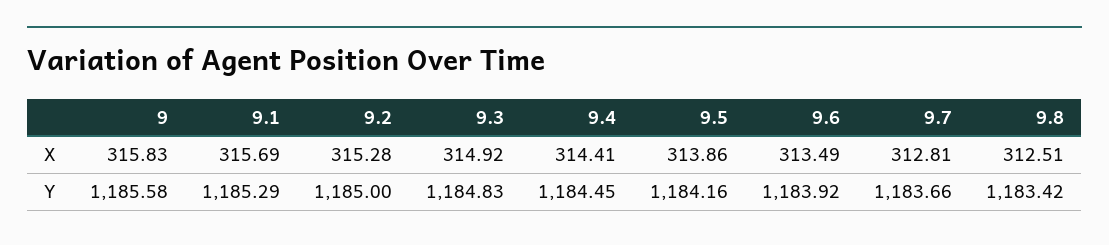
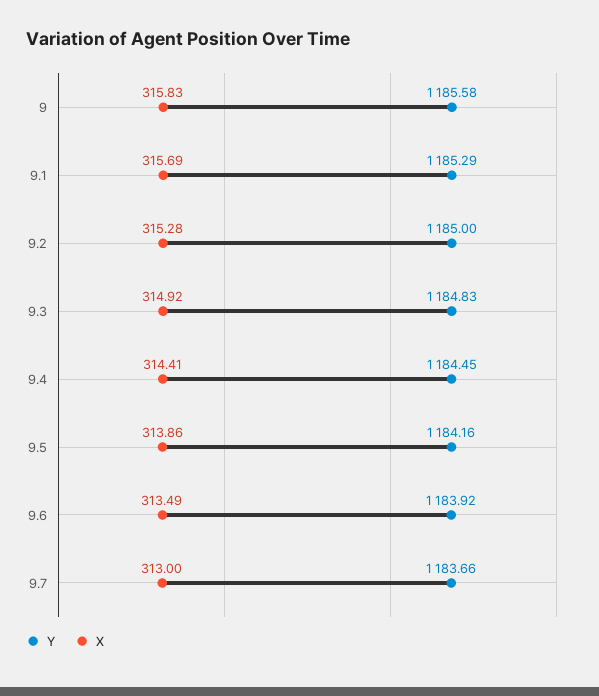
X, 9.7: 312.81 -> 313
X, 9.8: 312.51 -> none
Y, 9.8: 1183.42 -> none

